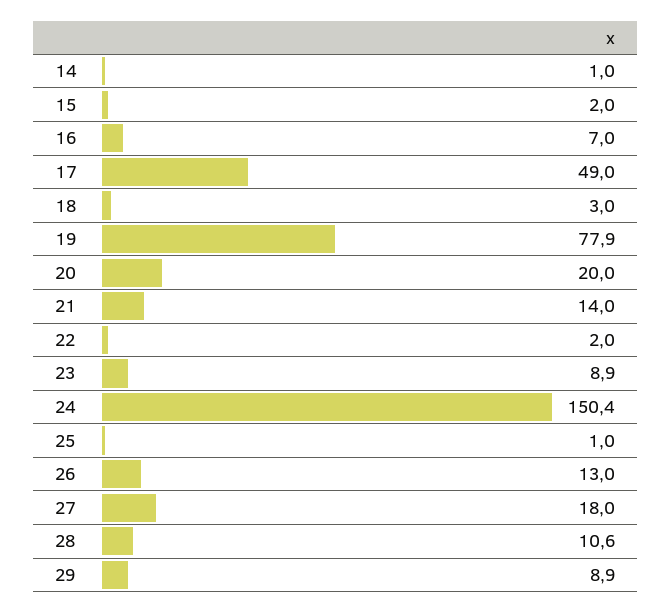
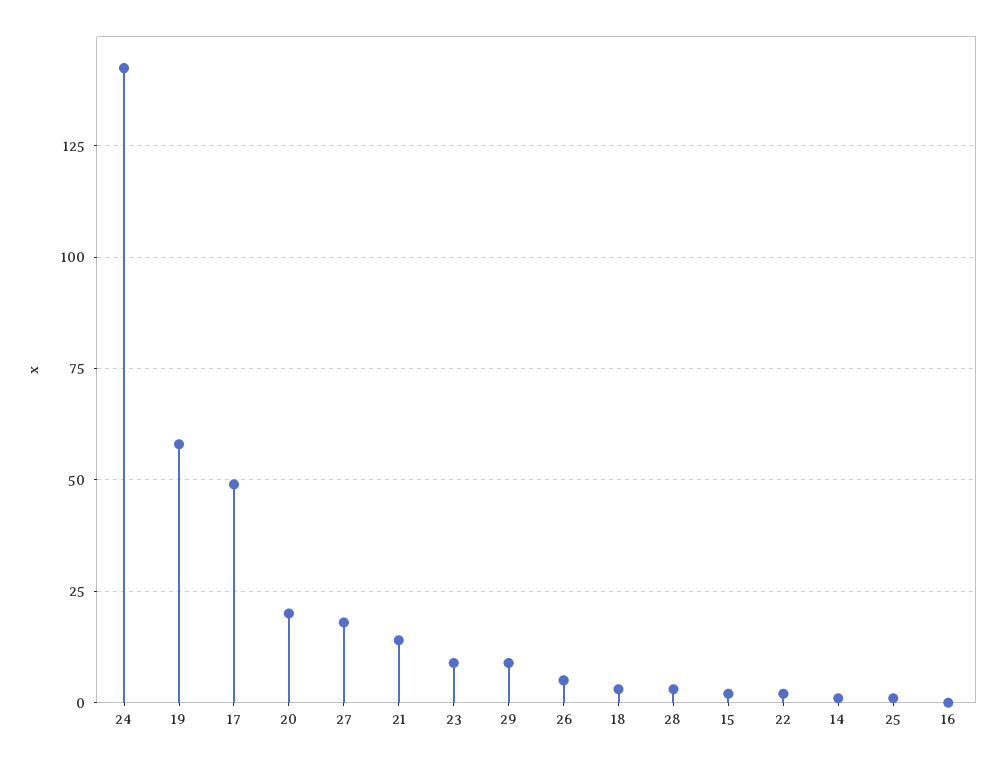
16: 7 -> 0
19: 77.9 -> 57.5
24: 150.4 -> 142.5
26: 13 -> 5
28: 10.6 -> 2.5

